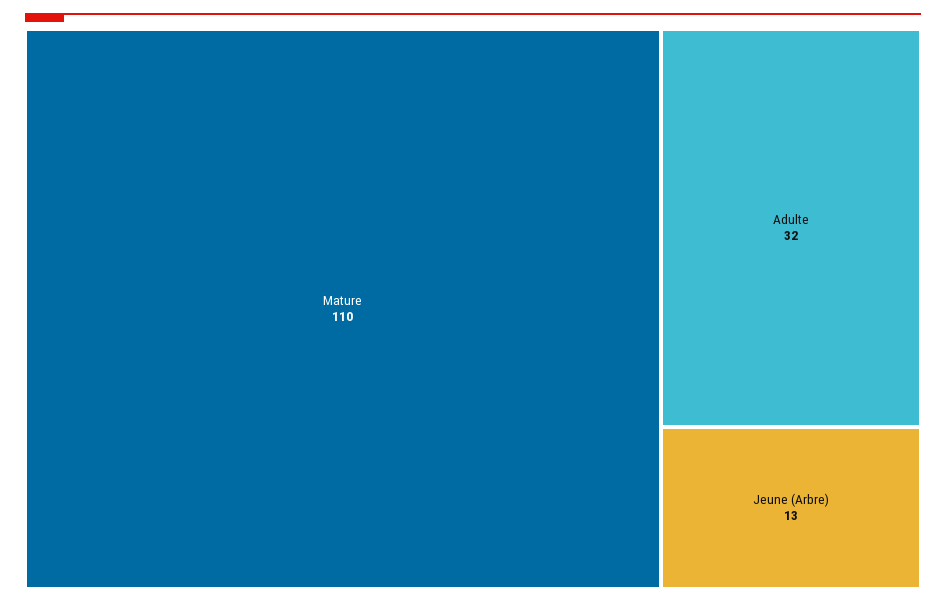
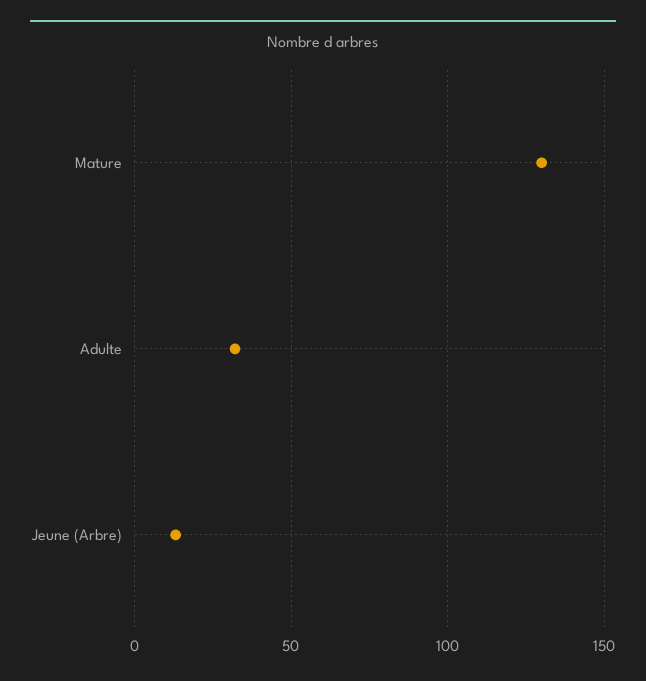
Mature: 110 -> 130

